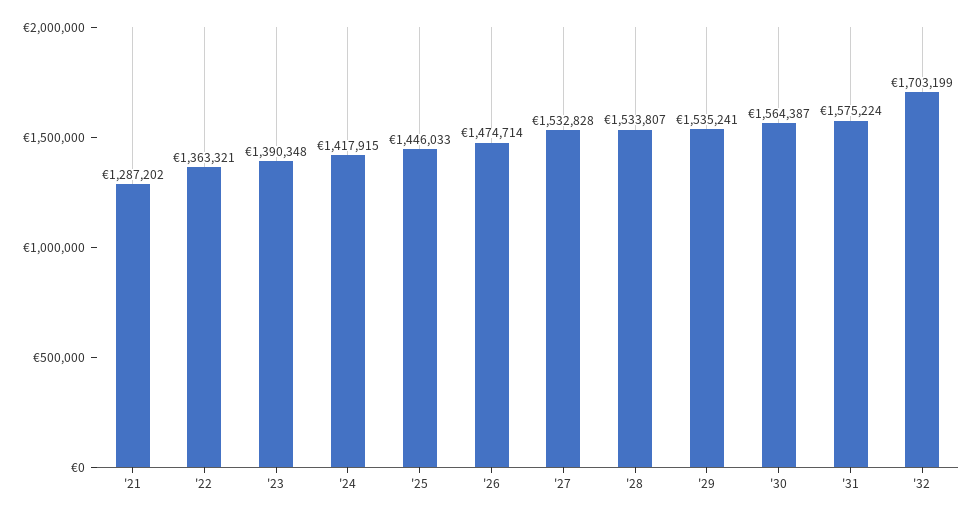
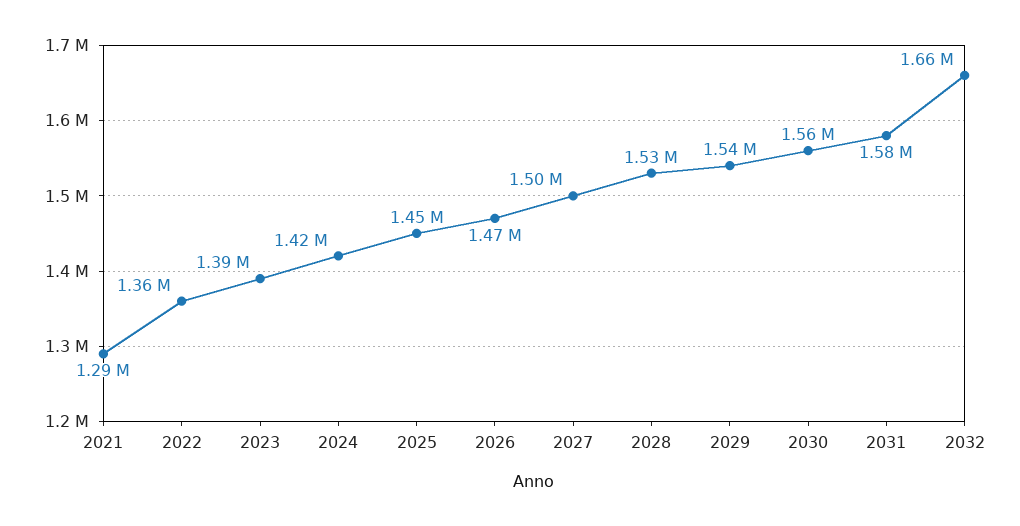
'27: 1532828 -> 1500000
'32: 1703199 -> 1660000

